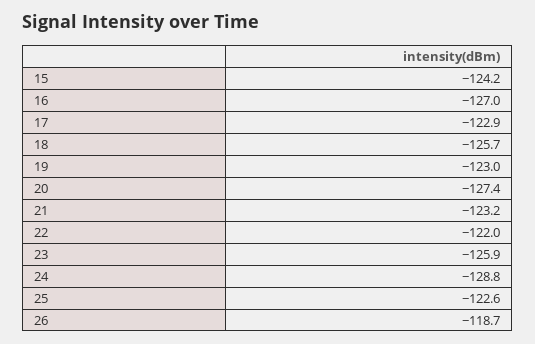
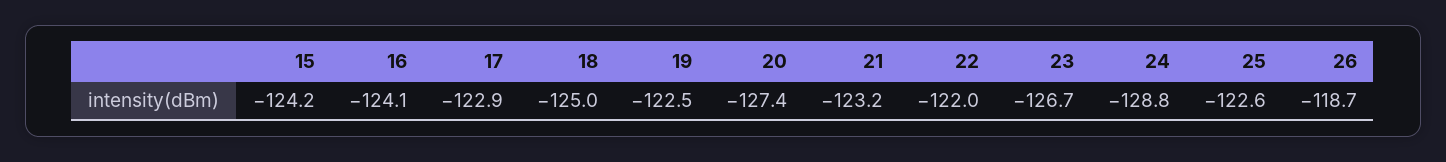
16: -127 -> -124.1
18: -125.7 -> -125
19: -123 -> -122.5
23: -125.9 -> -126.7

